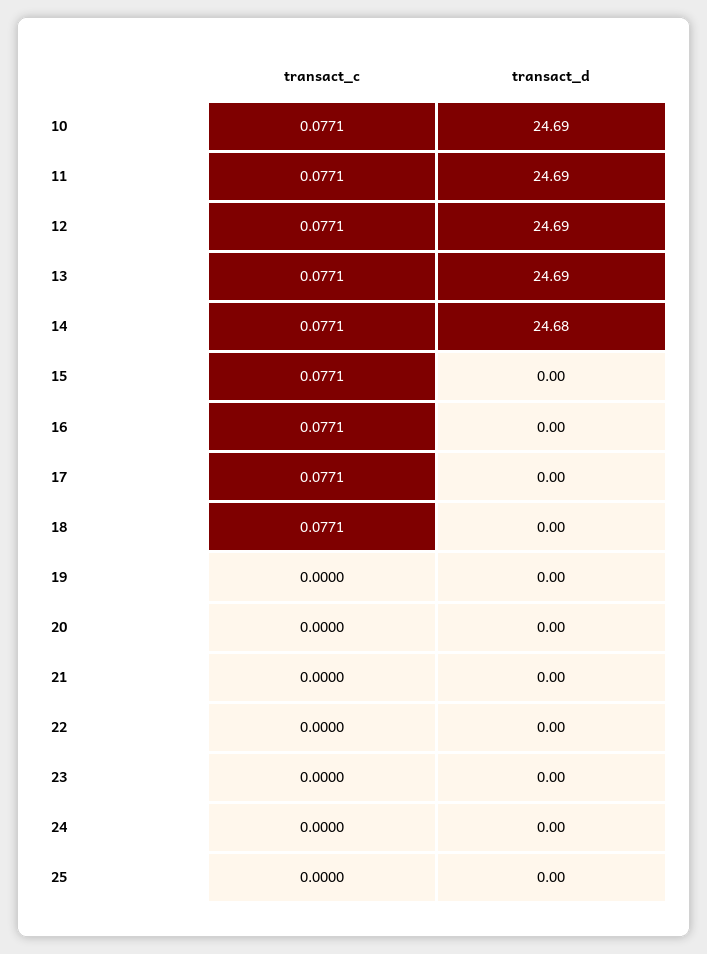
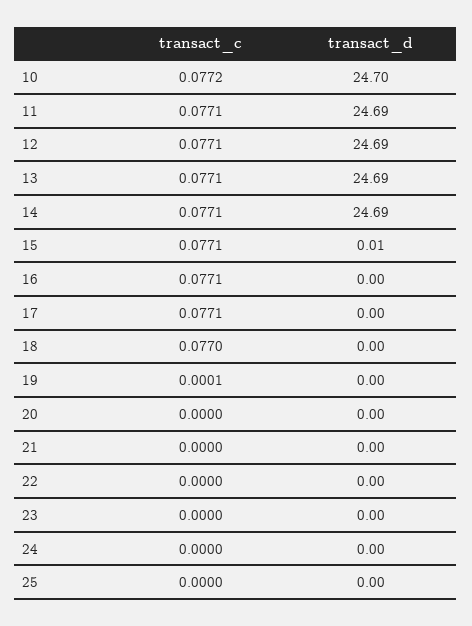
transact_c, 10: 0.0771 -> 0.0772
transact_d, 10: 24.69 -> 24.7
transact_d, 14: 24.68 -> 24.69
transact_d, 15: 0 -> 0.01
transact_c, 18: 0.0771 -> 0.077
transact_c, 19: 0 -> 0.0001

